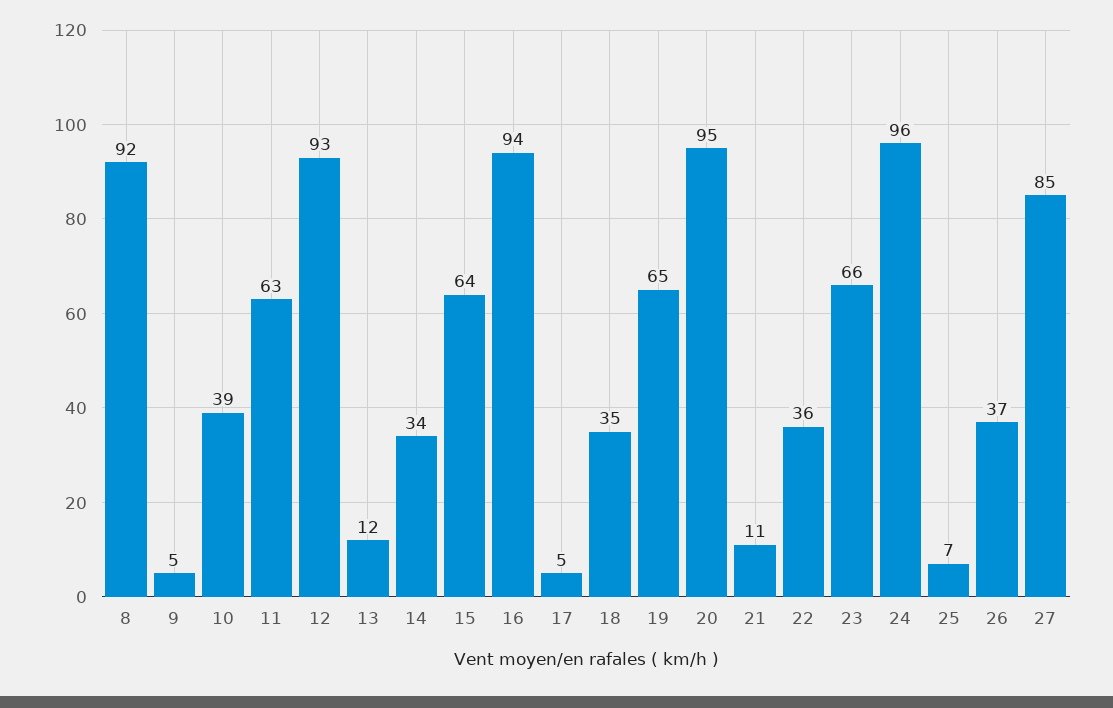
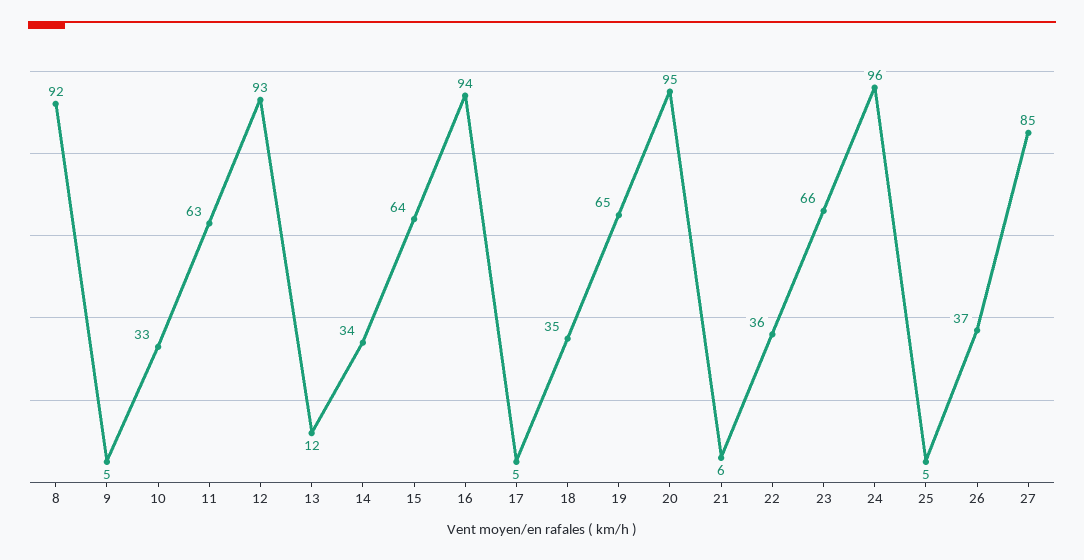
10: 39 -> 33
21: 11 -> 6
25: 7 -> 5

